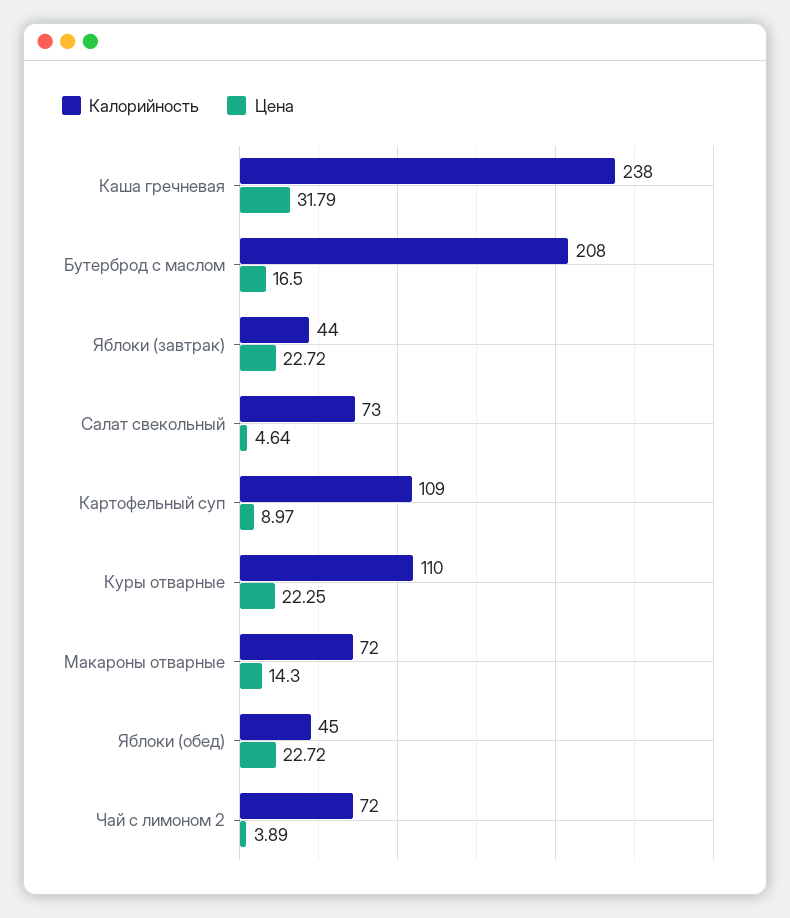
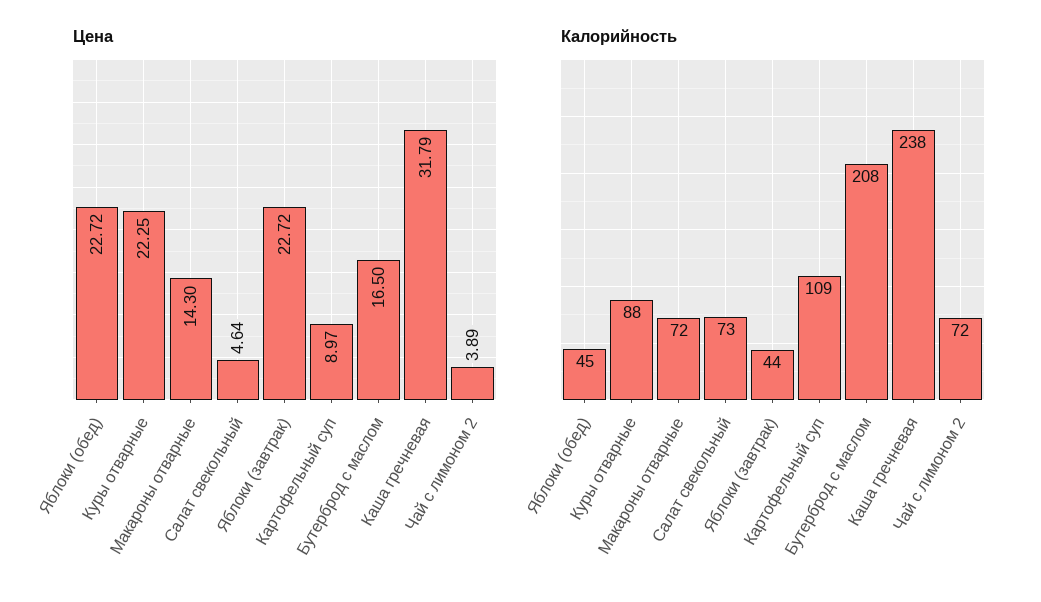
Калорийность, Куры отварные: 110 -> 88

